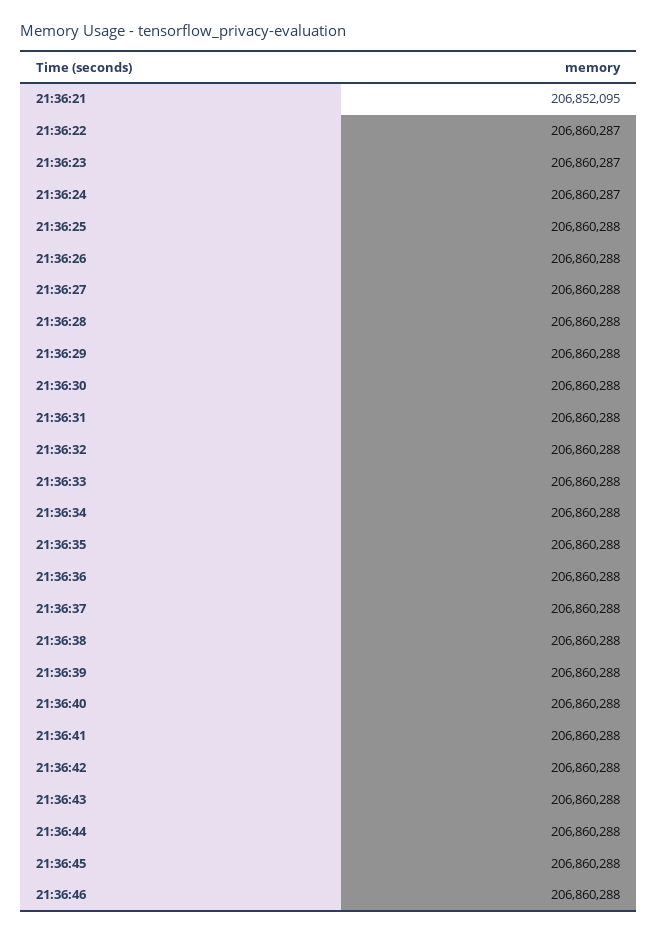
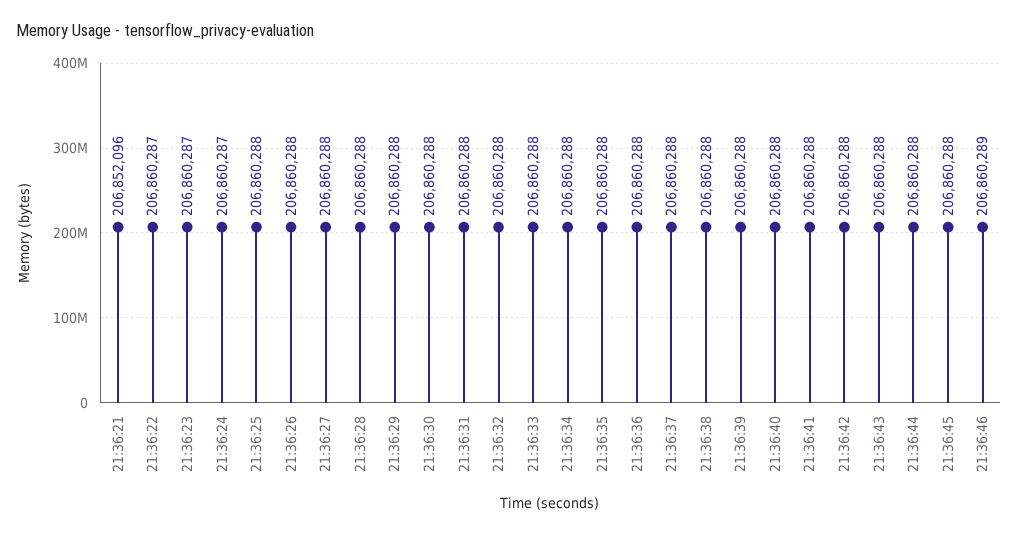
21:36:21: 206852095 -> 206852096
21:36:46: 206860288 -> 206860289

